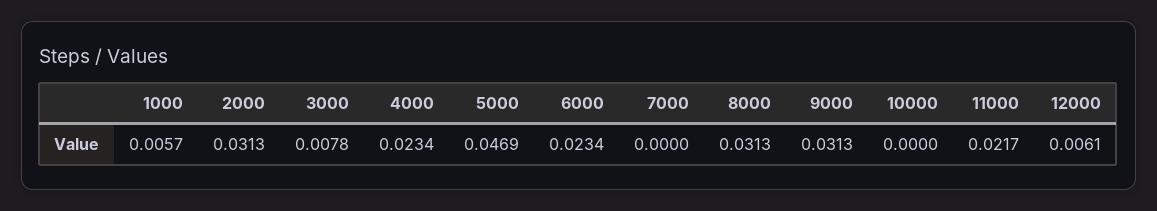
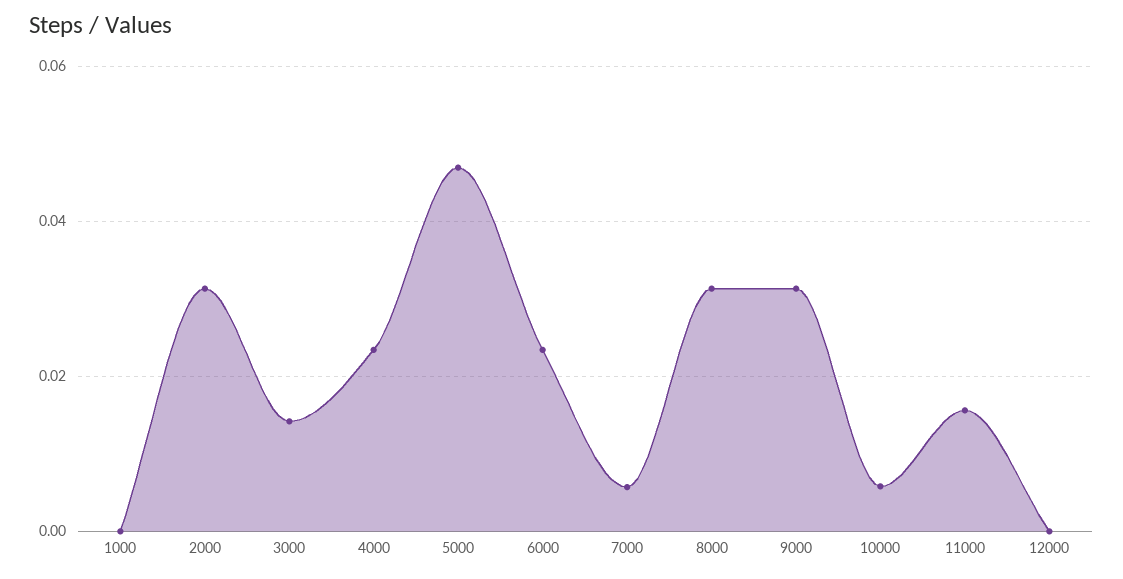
1000: 0.0057 -> 0
3000: 0.0078 -> 0.014
7000: 0 -> 0.006
10000: 0 -> 0.006
11000: 0.0217 -> 0.016
12000: 0.0061 -> 0

